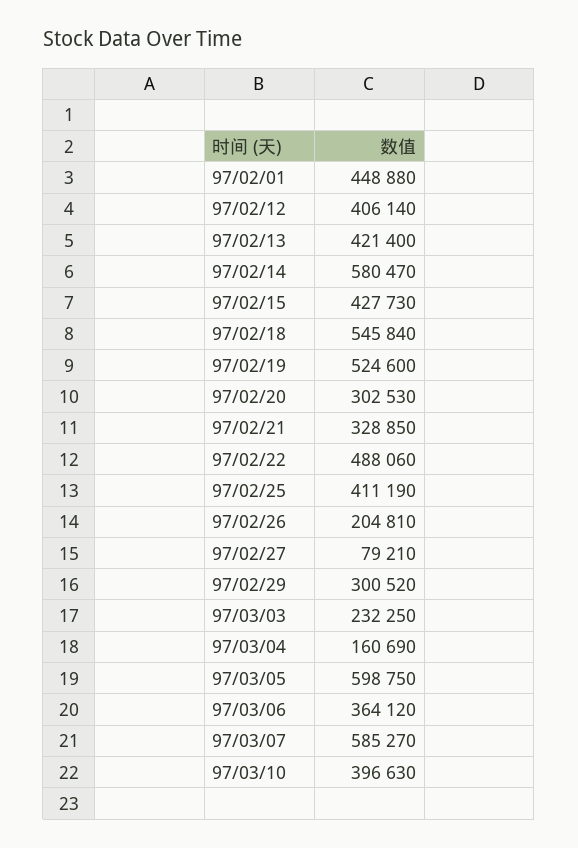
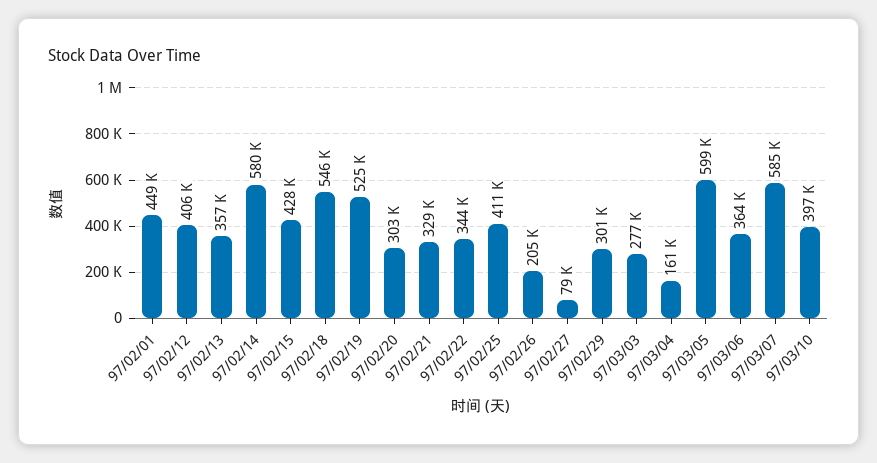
97/02/13: 421400 -> 357000
97/02/22: 488060 -> 344000
97/03/03: 232250 -> 277000

